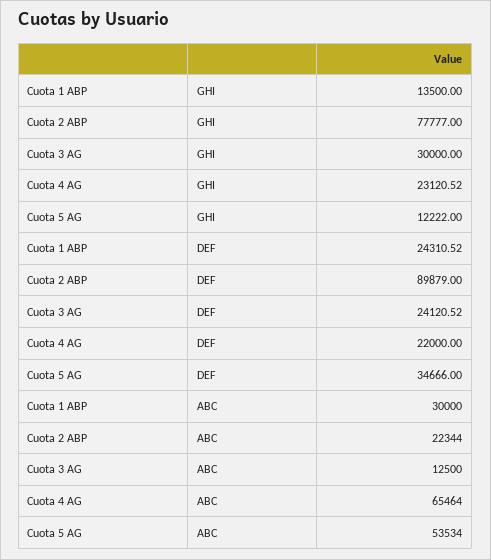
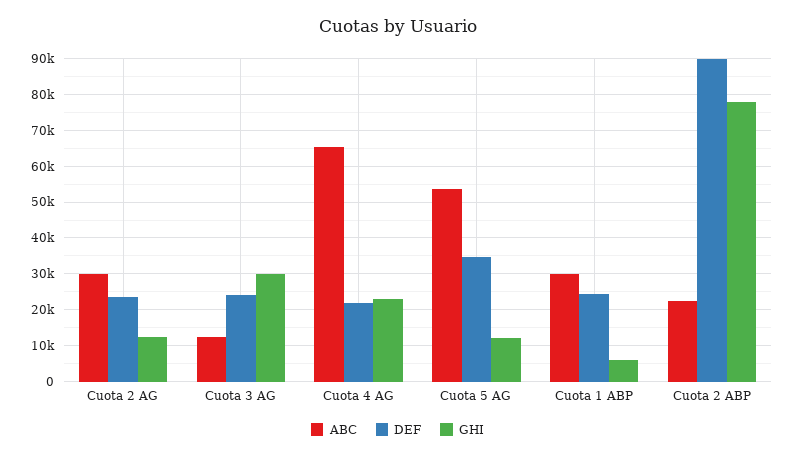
GHI, Cuota 1 ABP: 13500 -> 6000
ABC, Cuota 2 AG: none -> 30000
DEF, Cuota 2 AG: none -> 24000
GHI, Cuota 2 AG: none -> 12000

